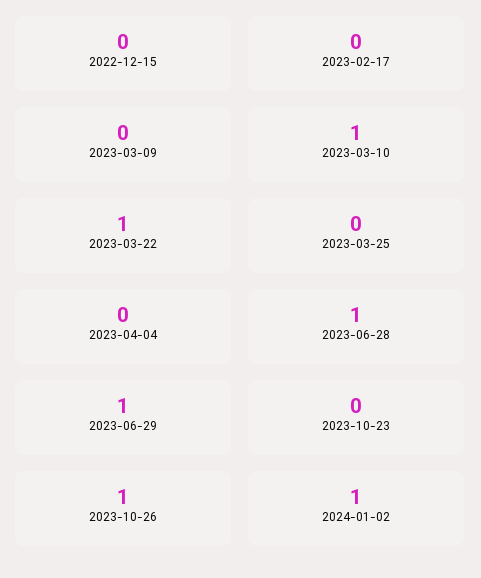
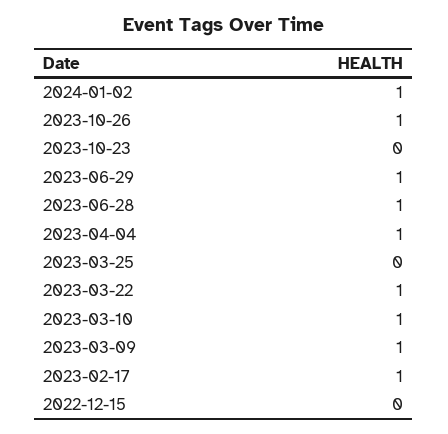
2023-02-17: 0 -> 1
2023-03-09: 0 -> 1
2023-04-04: 0 -> 1

